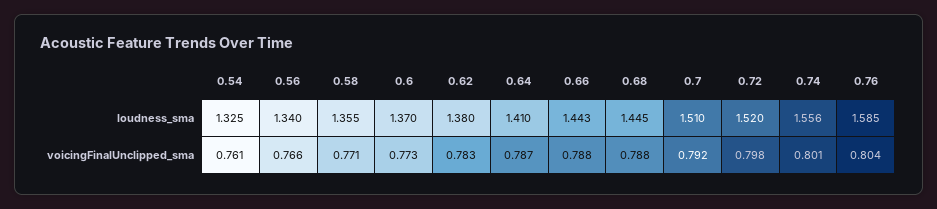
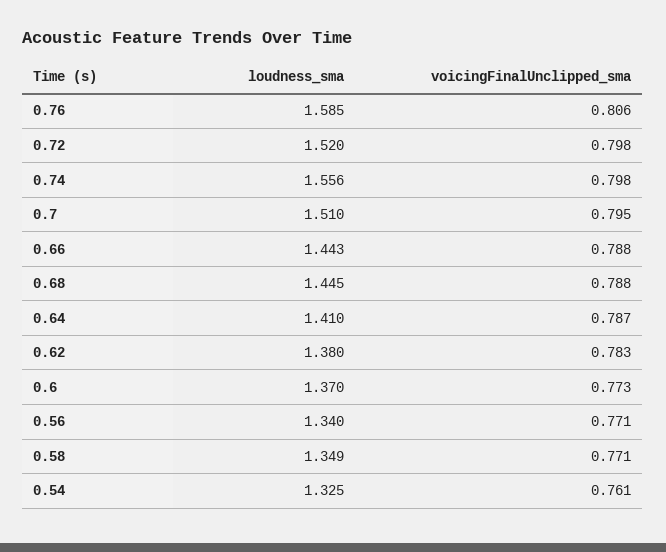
0.58, loudness_sma: 1.355 -> 1.349
0.56, voicingFinalUnclipped_sma: 0.766 -> 0.771
0.7, voicingFinalUnclipped_sma: 0.792 -> 0.795
0.74, voicingFinalUnclipped_sma: 0.801 -> 0.798
0.76, voicingFinalUnclipped_sma: 0.804 -> 0.806

